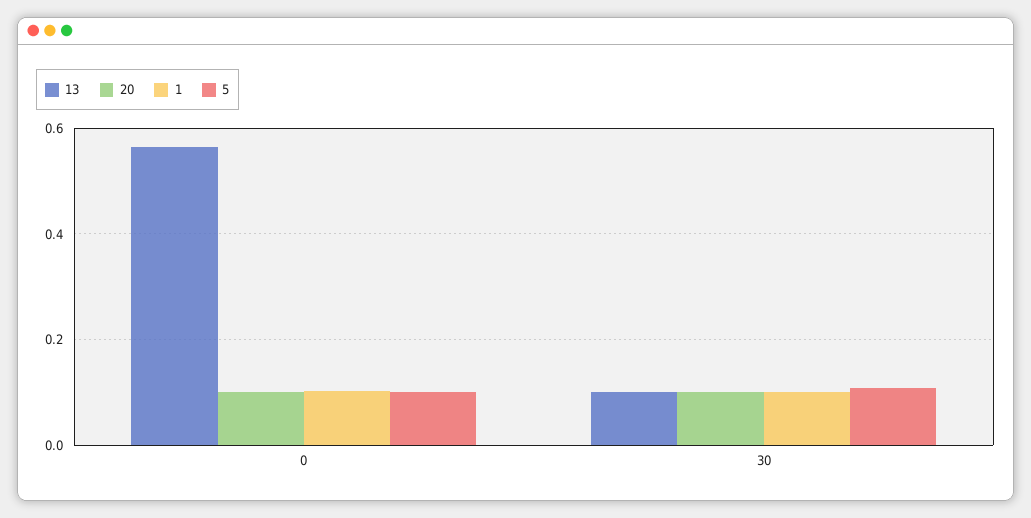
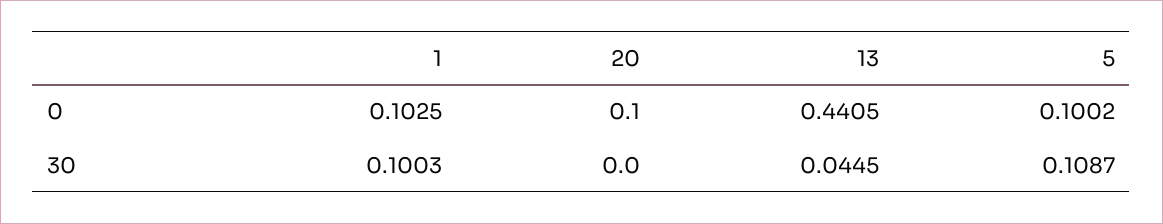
13, 0: 0.56 -> 0.4405
13, 30: 0.1 -> 0.0445
20, 30: 0.1 -> 0

